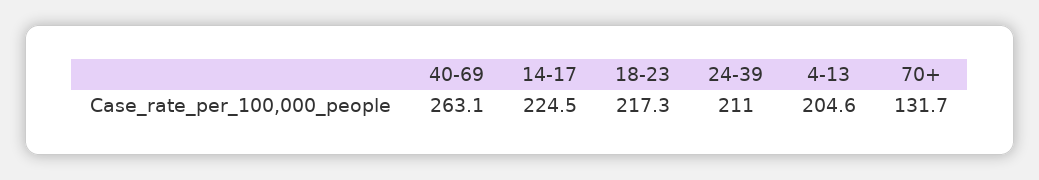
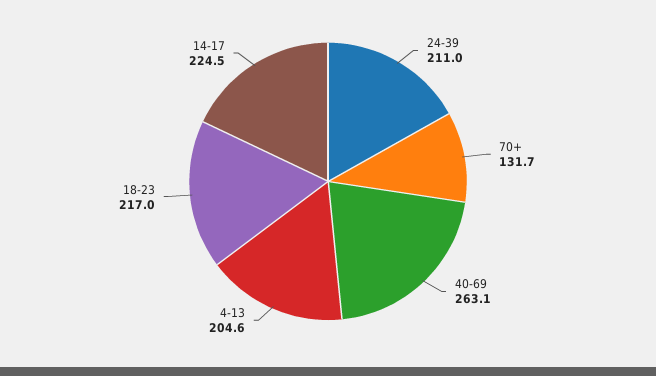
18-23: 217.3 -> 217

